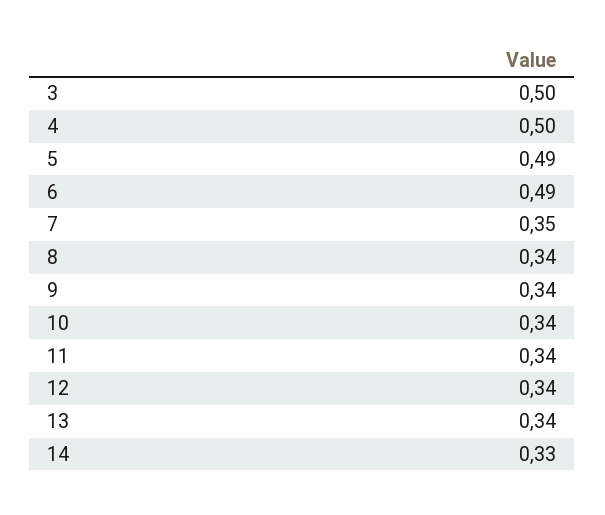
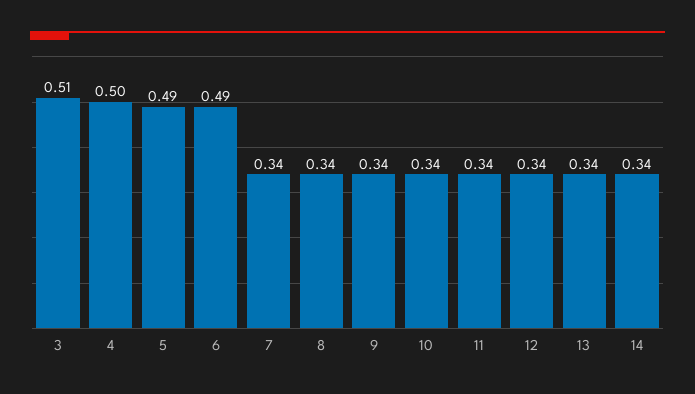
3: 0.5 -> 0.51
7: 0.35 -> 0.34
14: 0.33 -> 0.34

